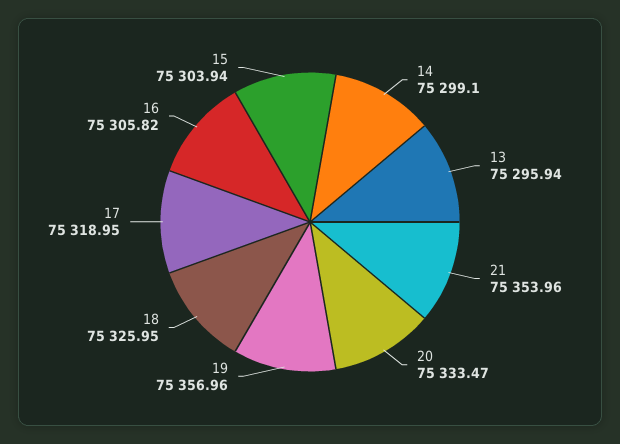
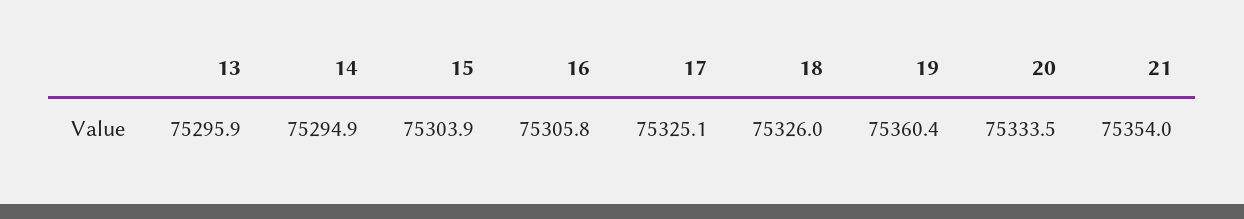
14: 75299.1 -> 75294.9
19: 75356.96 -> 75360.4
17: 75318.95 -> 75325.1

